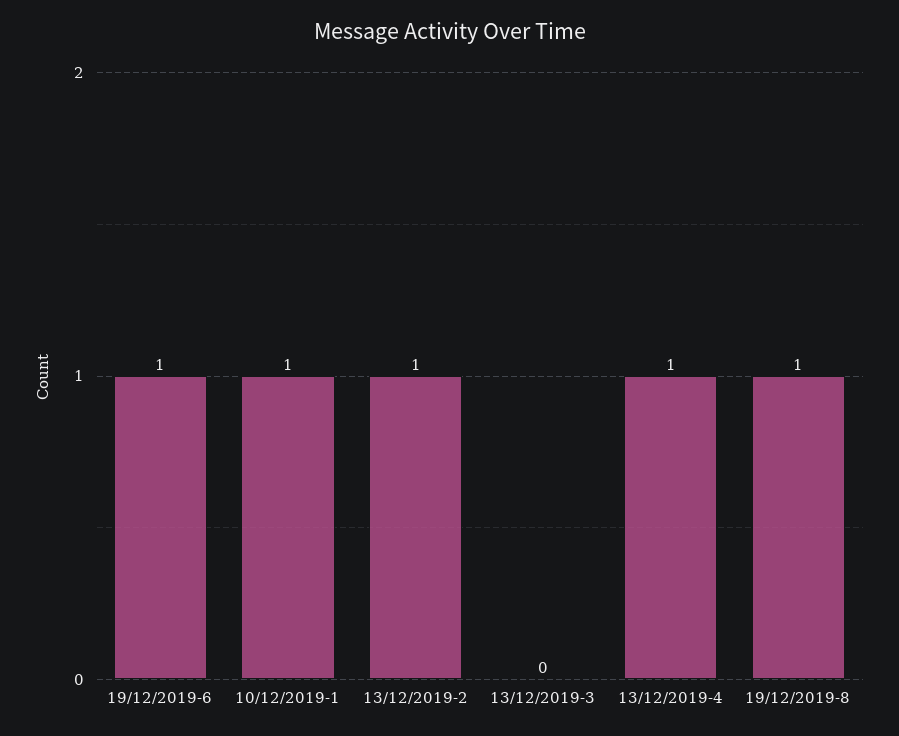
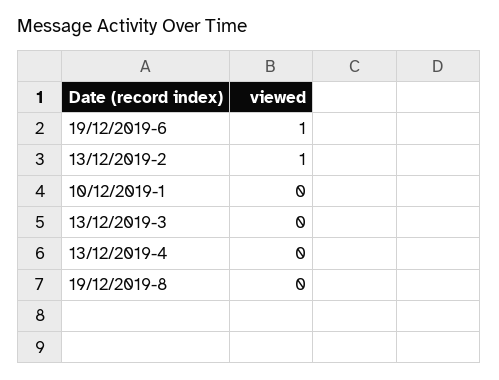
10/12/2019-1: 1 -> 0
13/12/2019-4: 1 -> 0
19/12/2019-8: 1 -> 0

